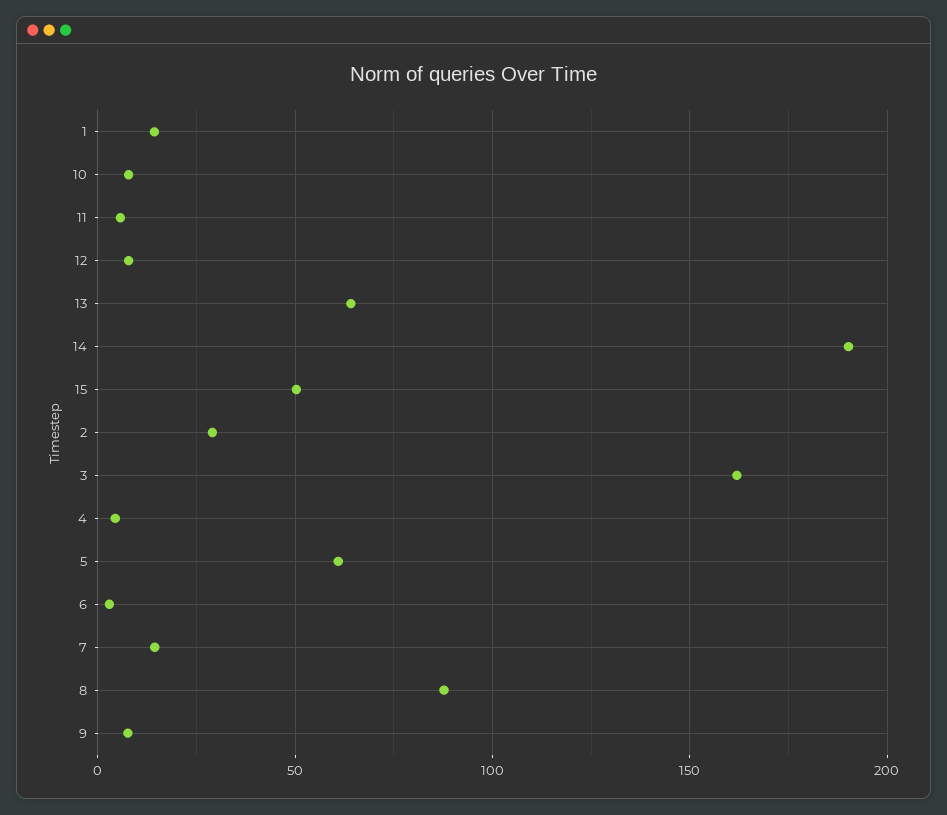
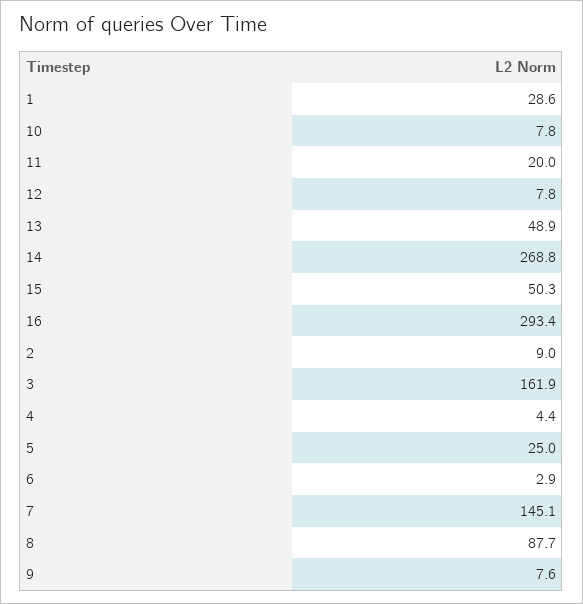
1: 15 -> 28.6
11: 5 -> 20
13: 65 -> 48.9
14: 190 -> 268.8
2: 30 -> 9
5: 60 -> 25
7: 15 -> 145.1
16: none -> 293.4

